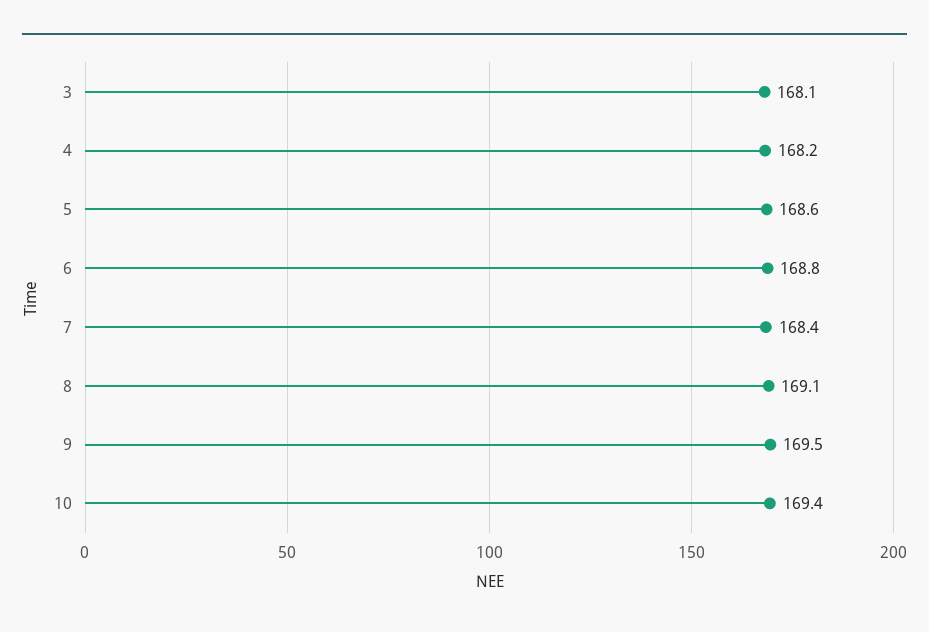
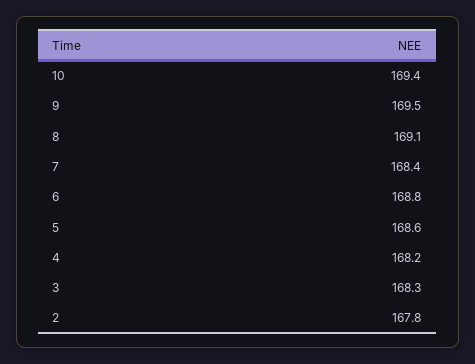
3: 168.1 -> 168.3
2: none -> 167.8

